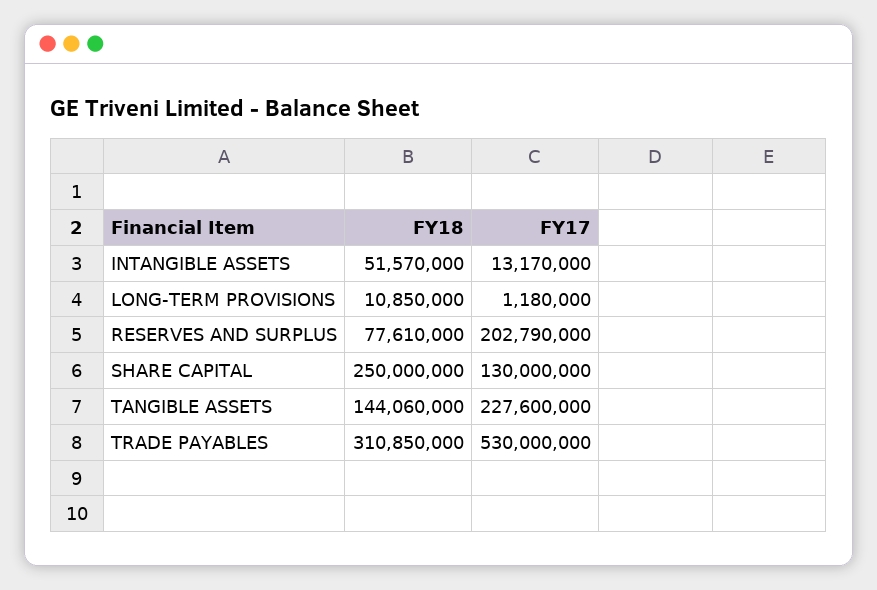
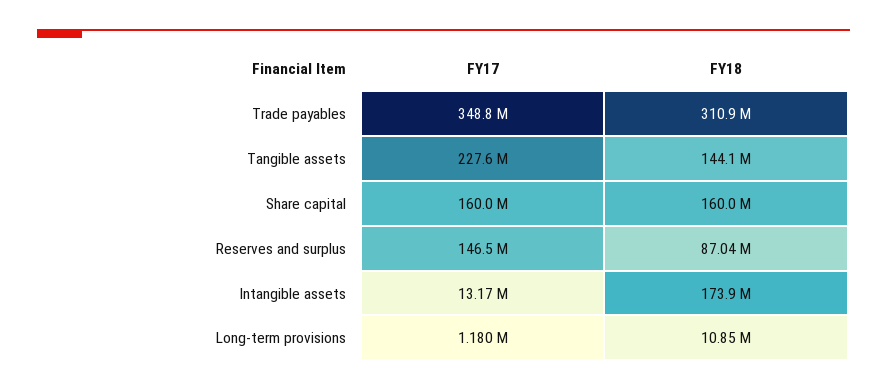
FY18, INTANGIBLE ASSETS: 51570000 -> 173900000
FY18, RESERVES AND SURPLUS: 77610000 -> 87040000
FY17, RESERVES AND SURPLUS: 202790000 -> 146500000
FY18, SHARE CAPITAL: 250000000 -> 160000000
FY17, SHARE CAPITAL: 130000000 -> 160000000
FY17, TRADE PAYABLES: 530000000 -> 348800000

